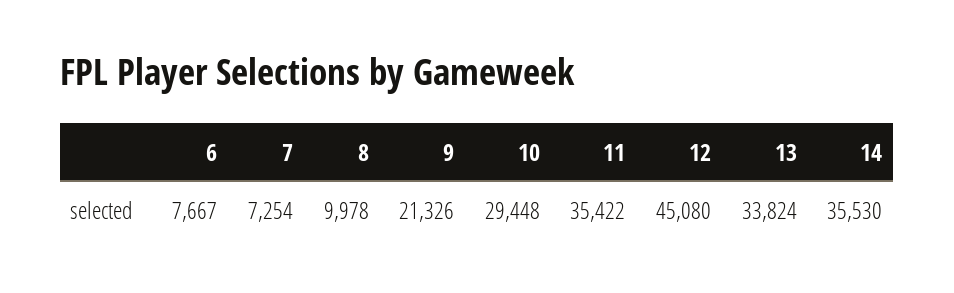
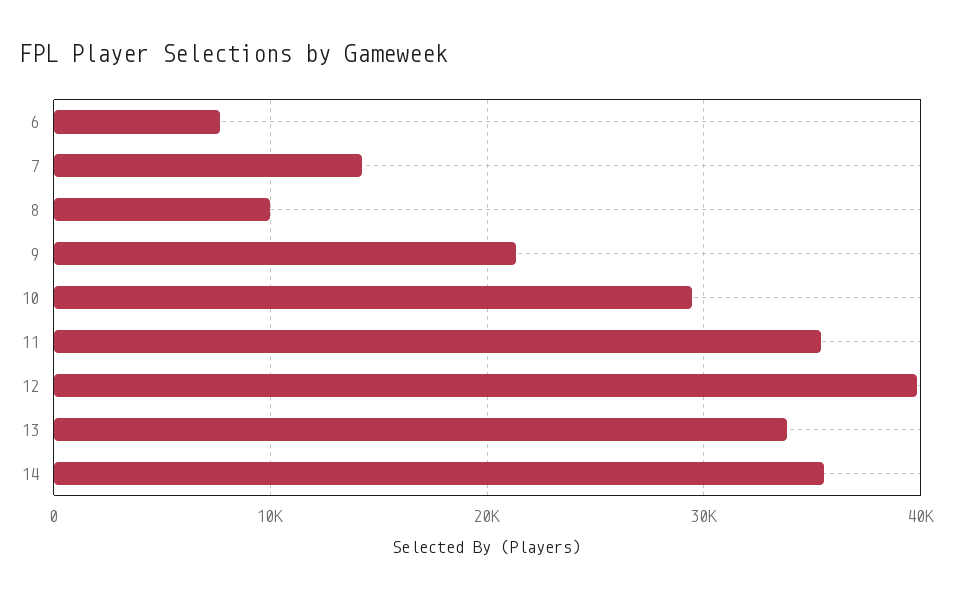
7: 7254 -> 14000
12: 45080 -> 40000

